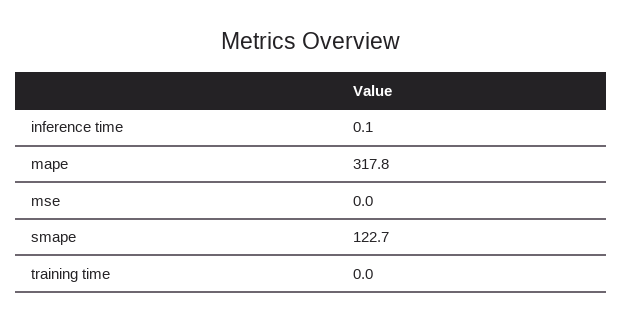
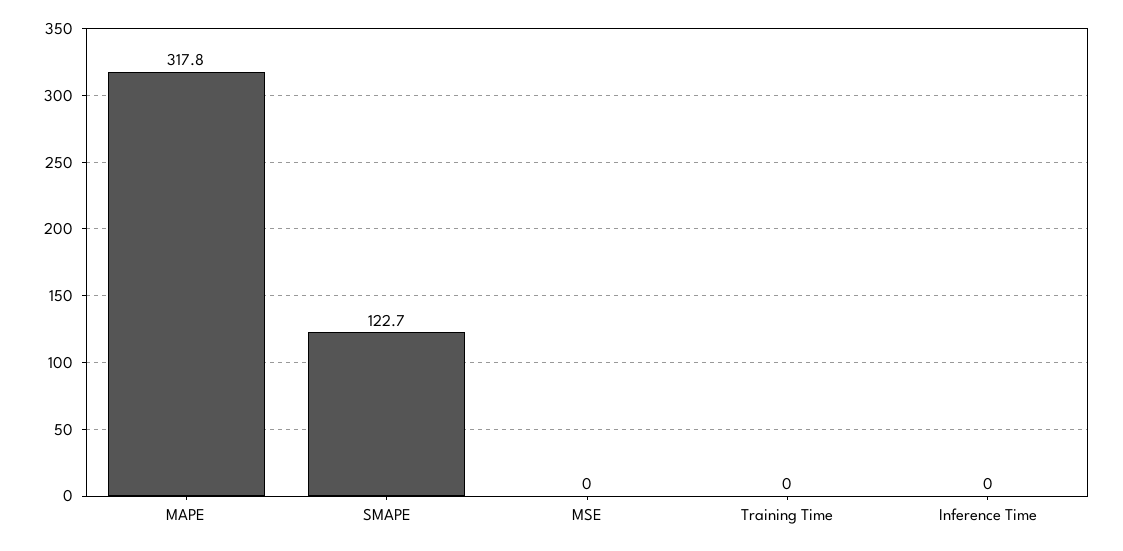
inference time: 0.1 -> 0

